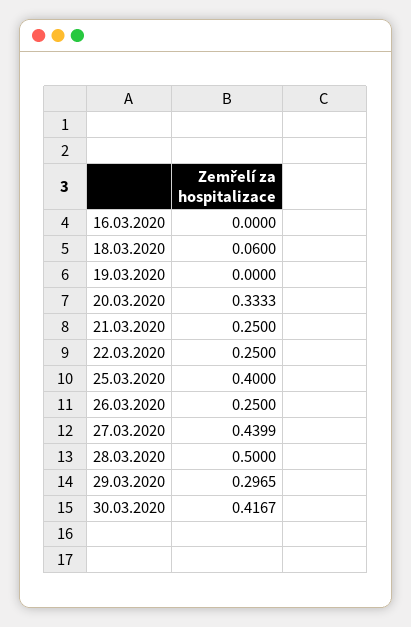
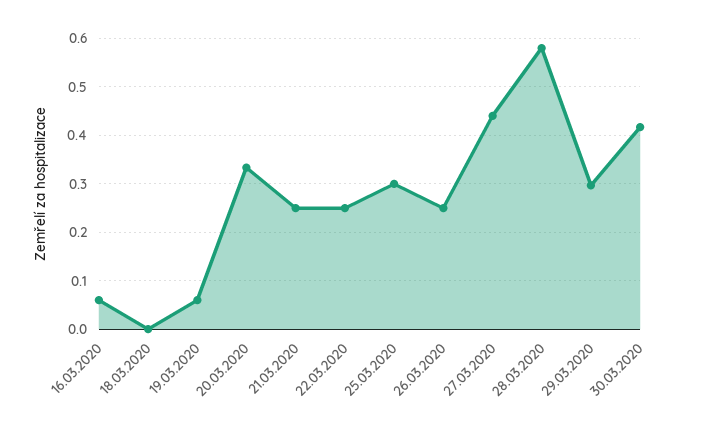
16.03.2020: 0 -> 0.06
18.03.2020: 0.06 -> 0
19.03.2020: 0 -> 0.06
25.03.2020: 0.4 -> 0.3
28.03.2020: 0.5 -> 0.58

